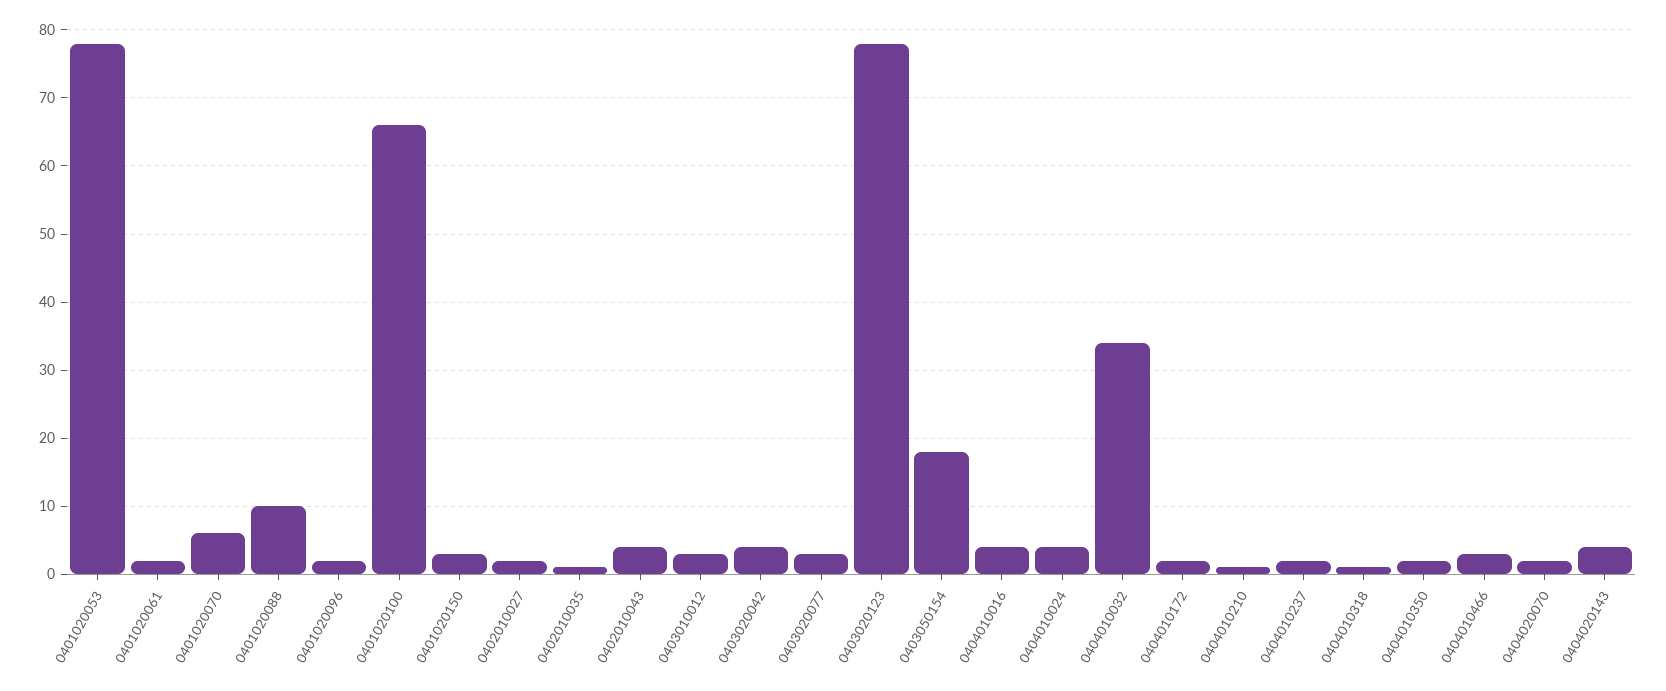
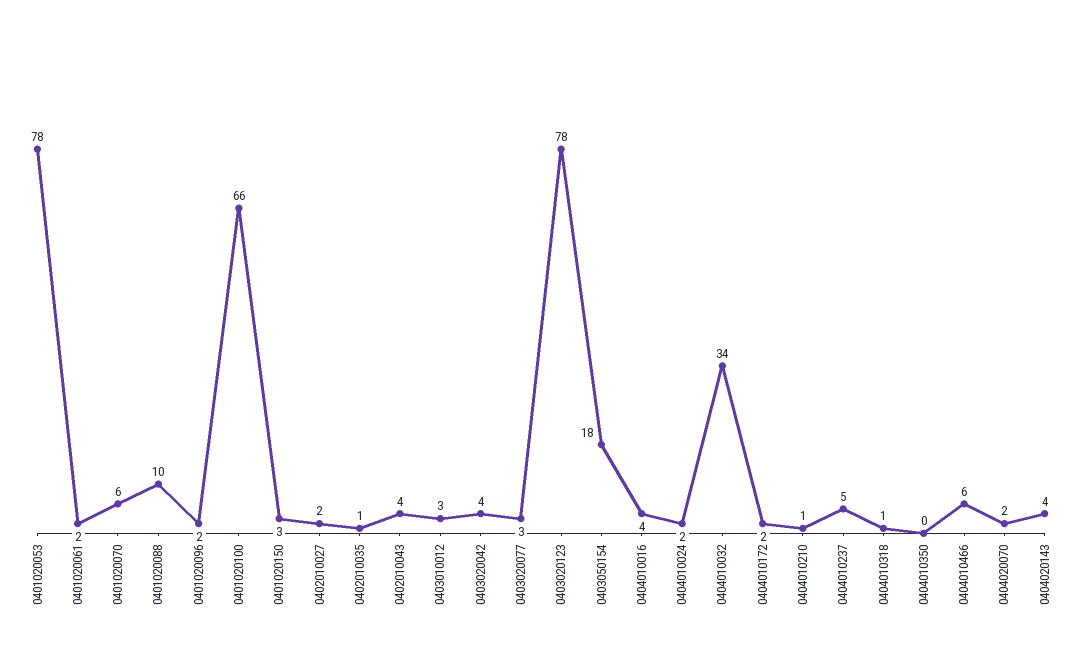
0404010024: 4 -> 2
0404010237: 2 -> 5
0404010350: 2 -> 0
0404010466: 3 -> 6

